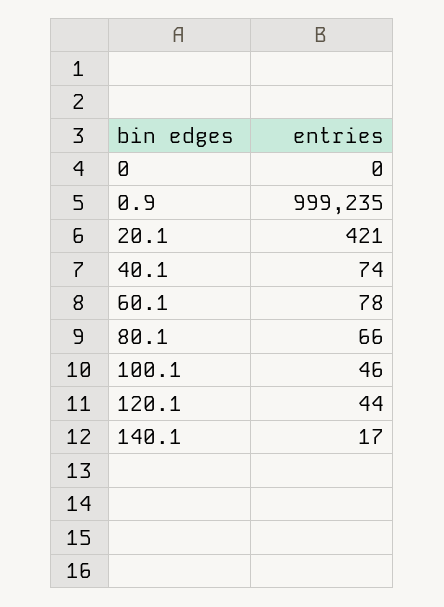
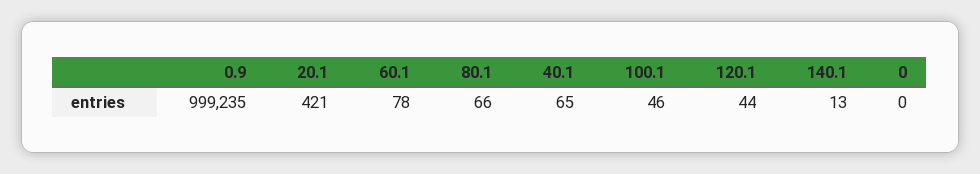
40.1: 74 -> 65
140.1: 17 -> 13

